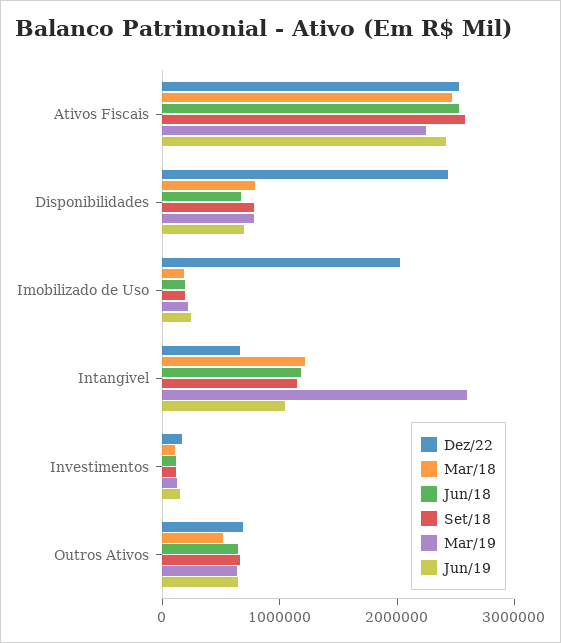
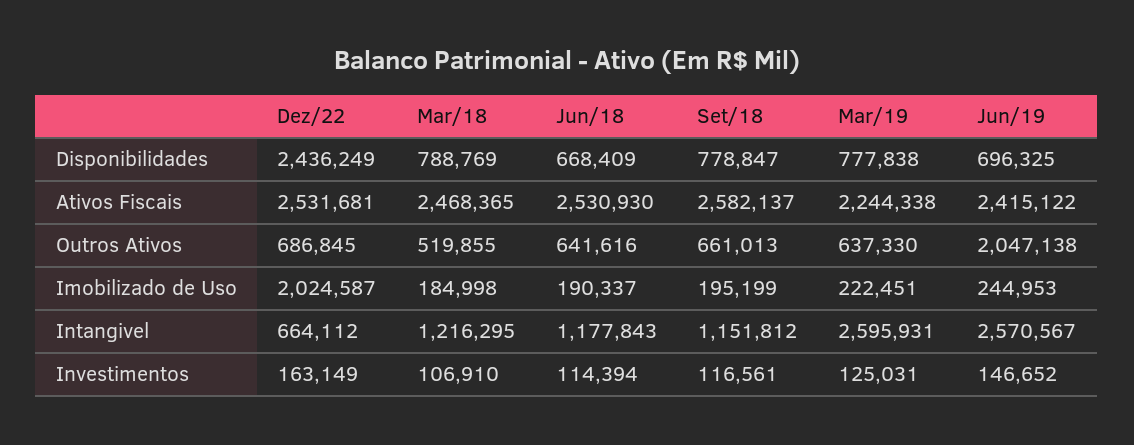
Jun/19, Intangivel: 1000000 -> 2570567
Jun/19, Outros Ativos: 600000 -> 2047138

